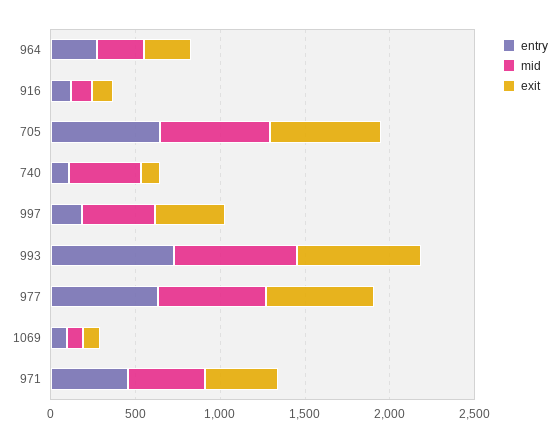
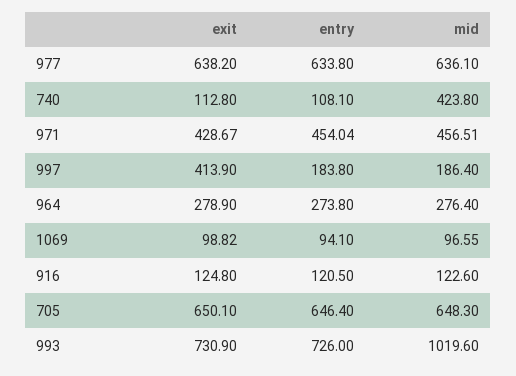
mid, 997: 400 -> 186.4
mid, 993: 700 -> 1019.6

